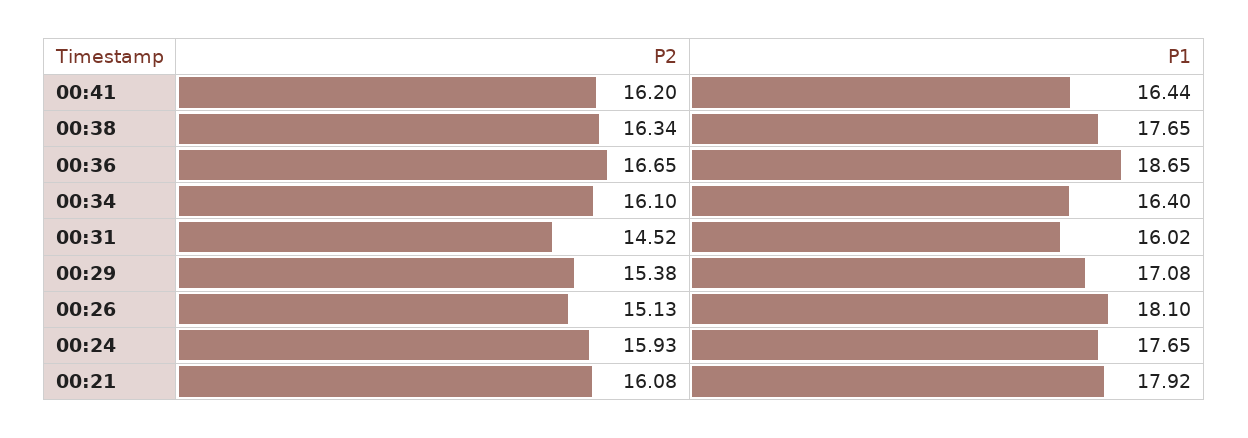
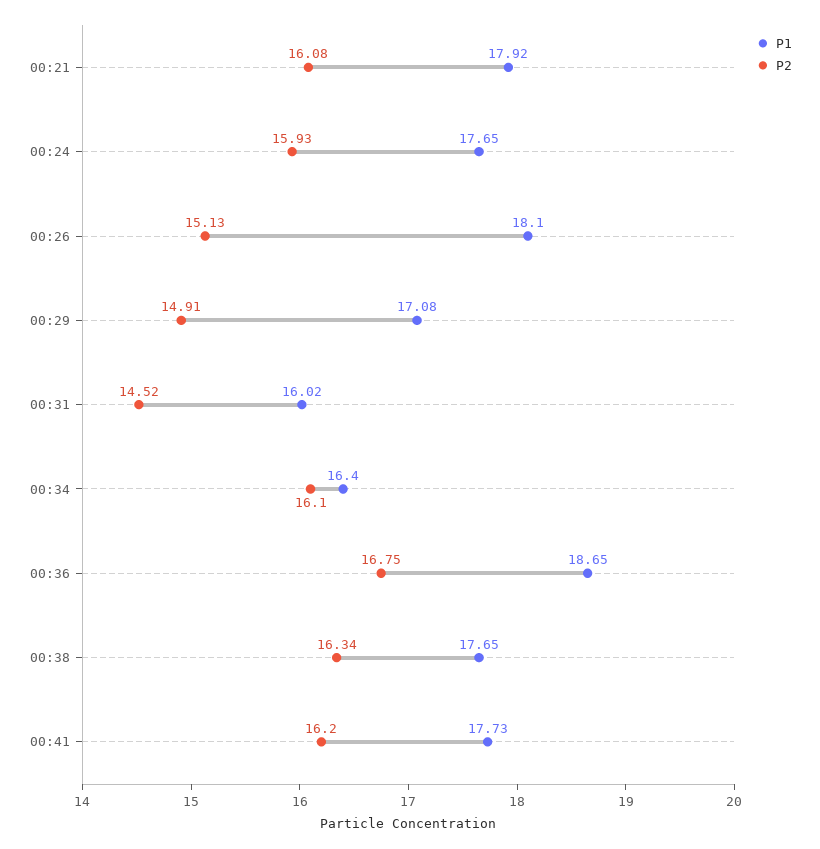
P1, 00:41: 16.44 -> 17.73
P2, 00:36: 16.65 -> 16.75
P2, 00:29: 15.38 -> 14.91

